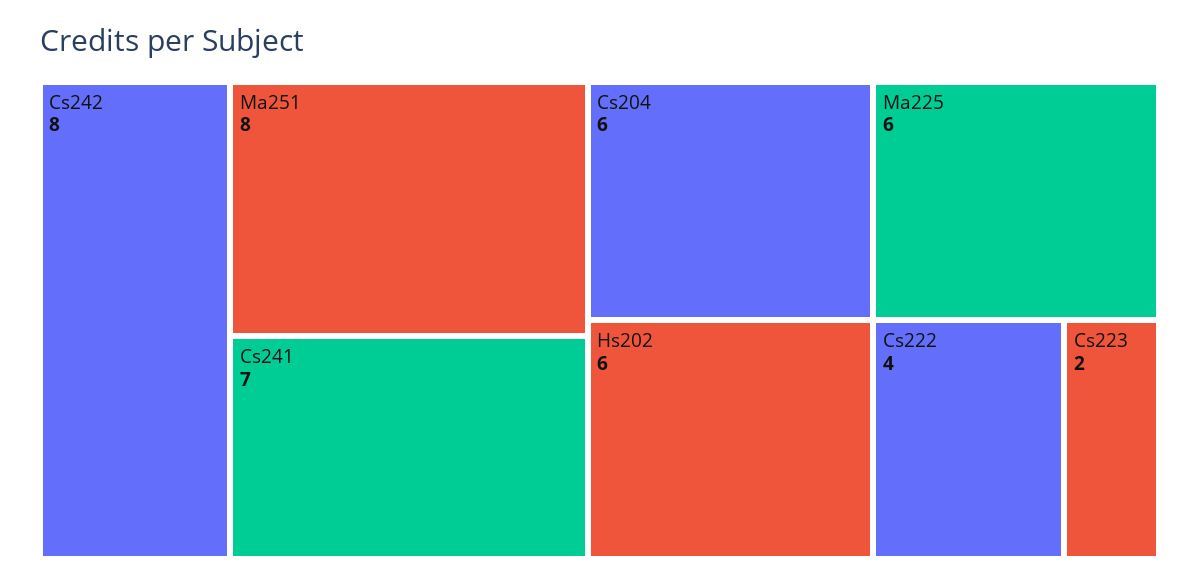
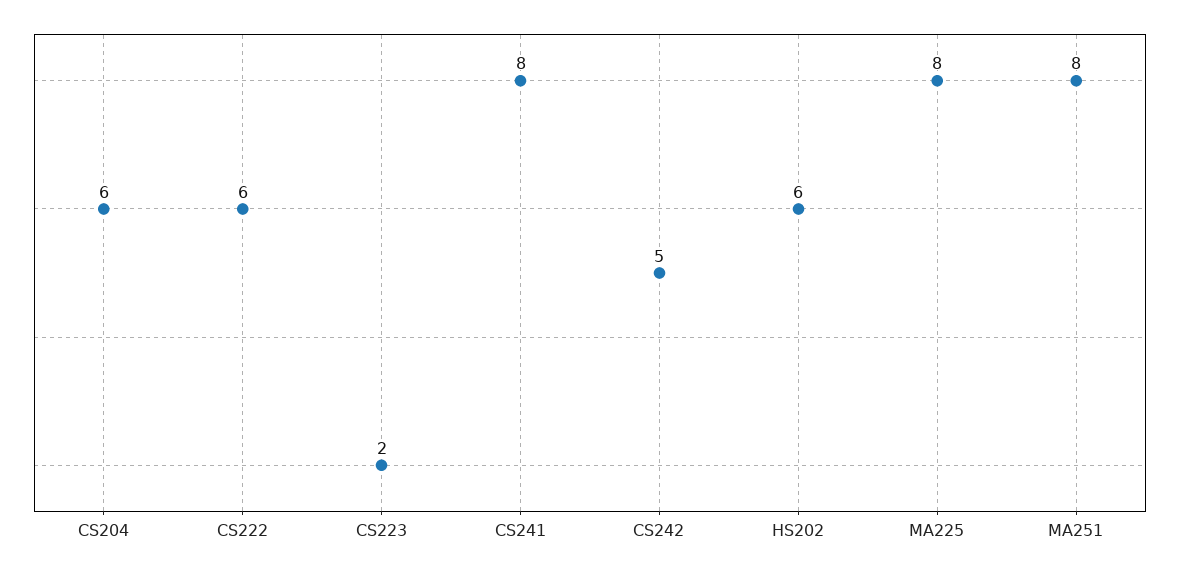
Cs242: 8 -> 5
Cs241: 7 -> 8
Ma225: 6 -> 8
Cs222: 4 -> 6

